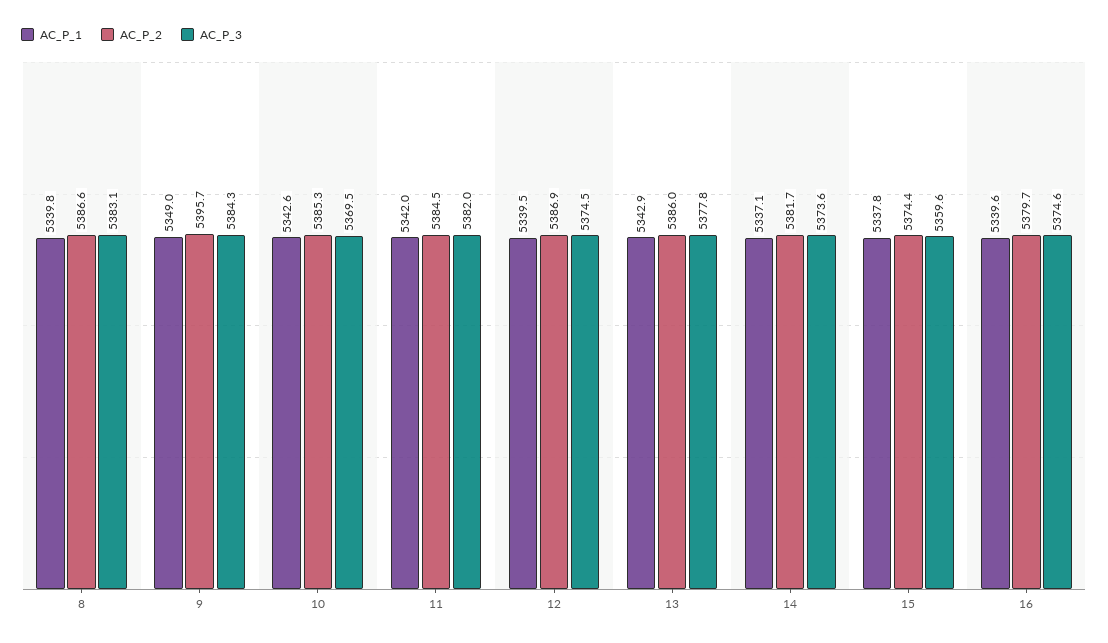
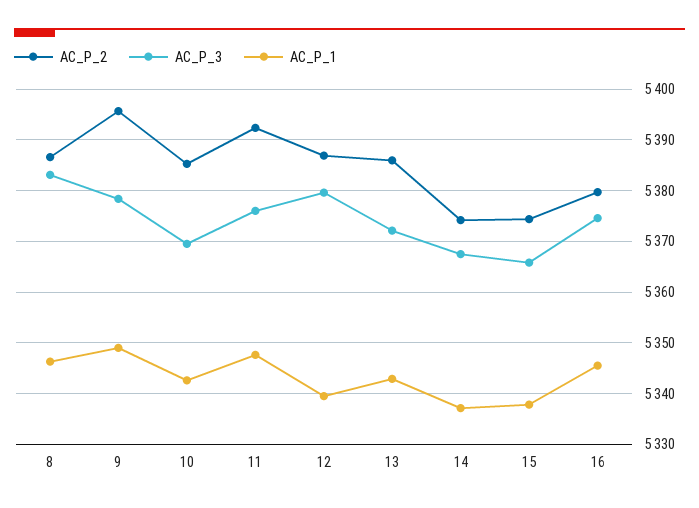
AC_P_1, 8: 5339.8 -> 5346
AC_P_3, 9: 5384.3 -> 5378
AC_P_1, 11: 5342 -> 5348
AC_P_2, 11: 5384.5 -> 5392
AC_P_3, 11: 5382 -> 5376
AC_P_3, 12: 5374.5 -> 5380
AC_P_3, 13: 5377.8 -> 5372
AC_P_2, 14: 5381.7 -> 5374
AC_P_3, 14: 5373.6 -> 5368
AC_P_3, 15: 5359.6 -> 5366
AC_P_1, 16: 5339.6 -> 5346

